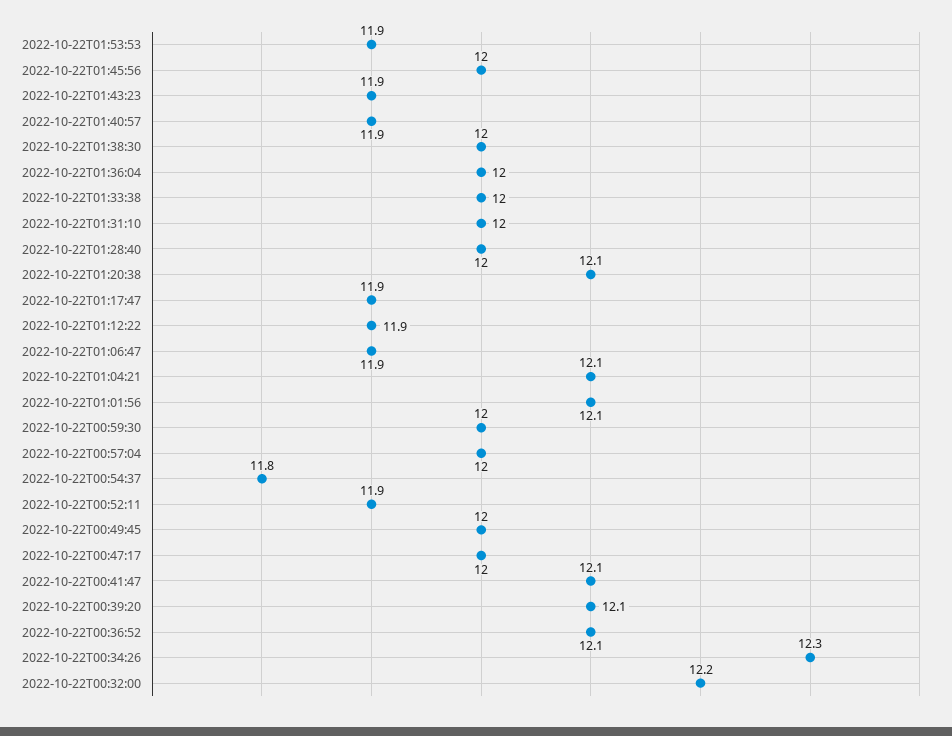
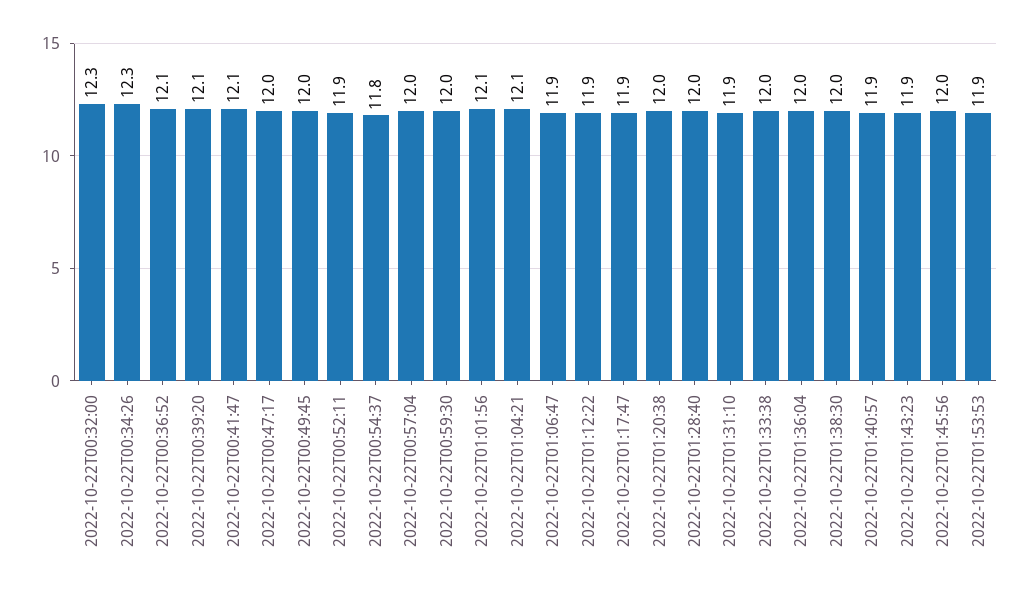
2022-10-22T01:31:10: 12 -> 11.9
2022-10-22T01:20:38: 12.1 -> 12
2022-10-22T00:32:00: 12.2 -> 12.3

